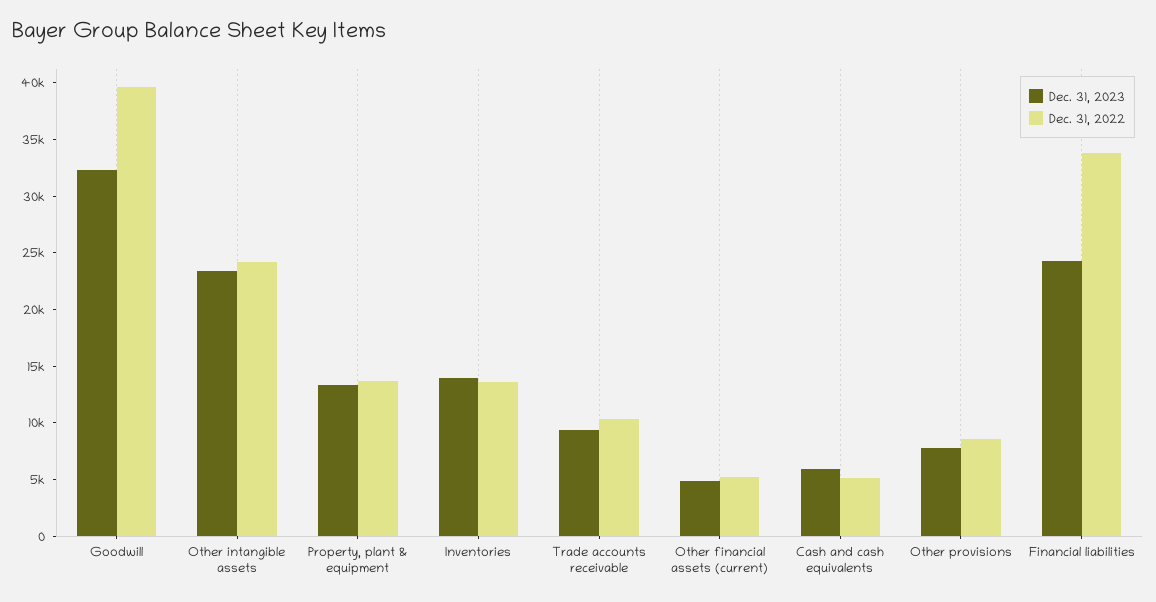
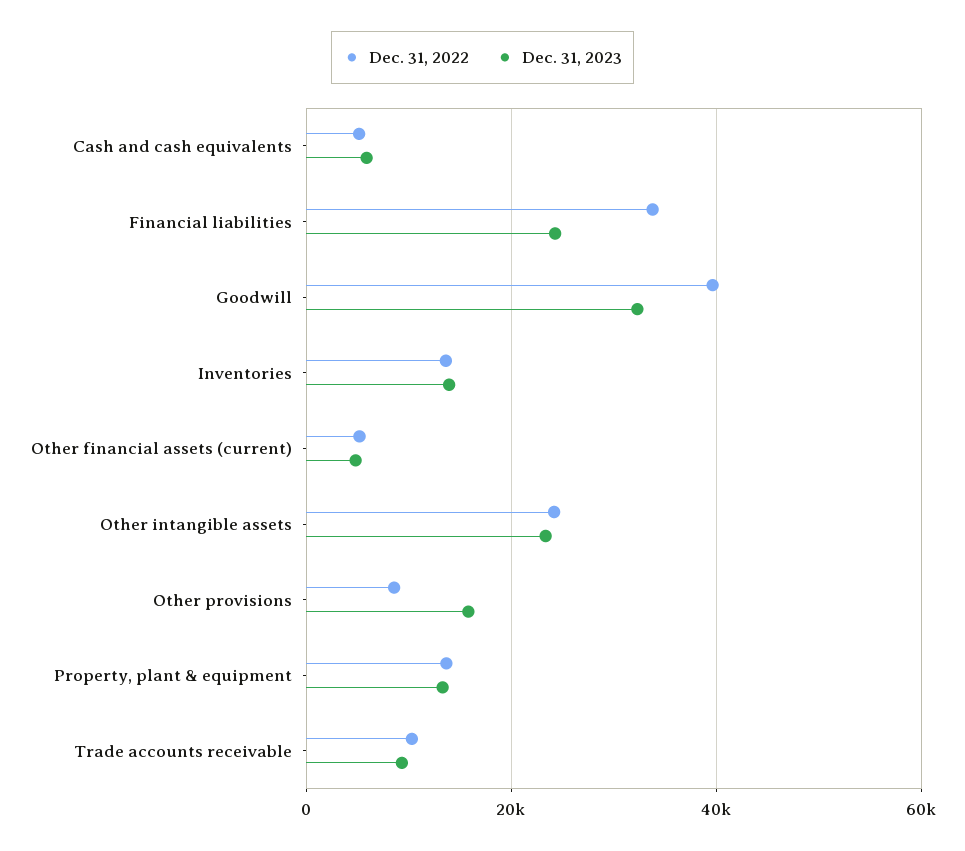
Dec. 31, 2023, Other provisions: 8000 -> 16000

